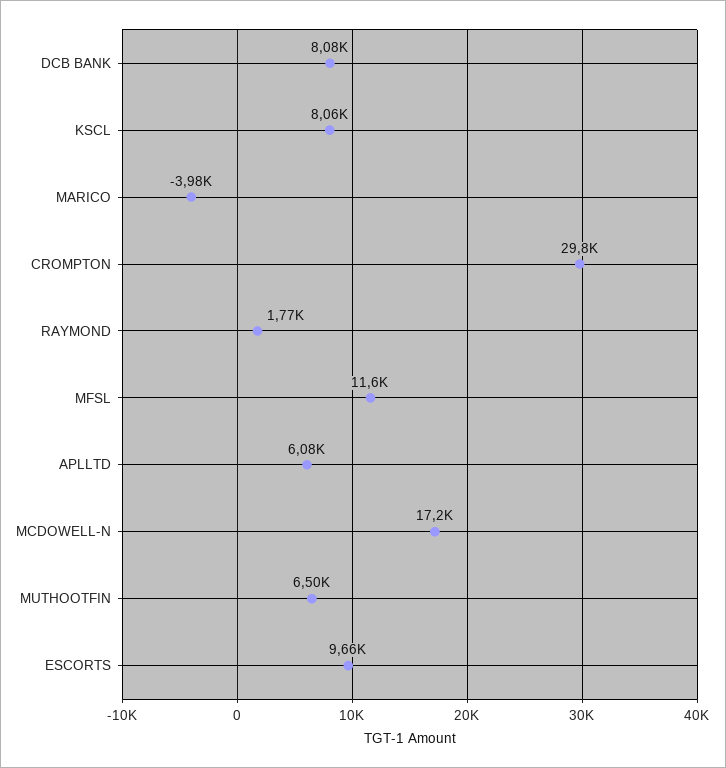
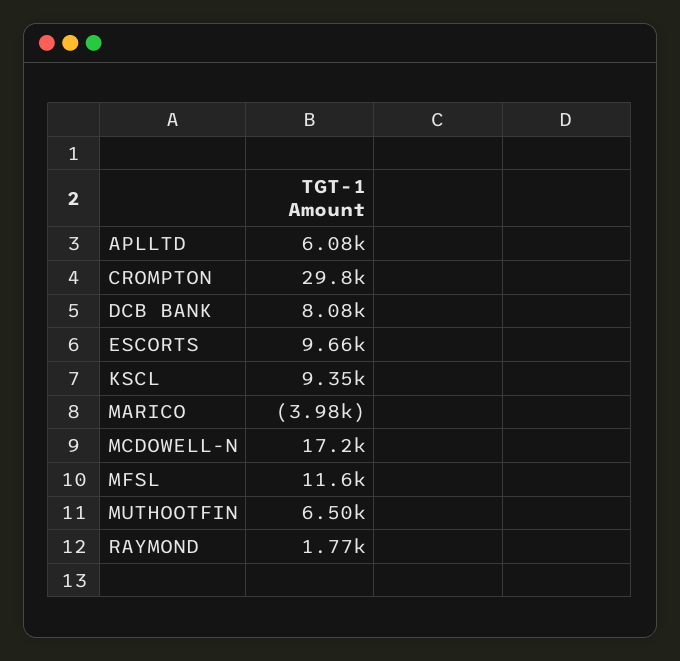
KSCL: 8060 -> 9350

